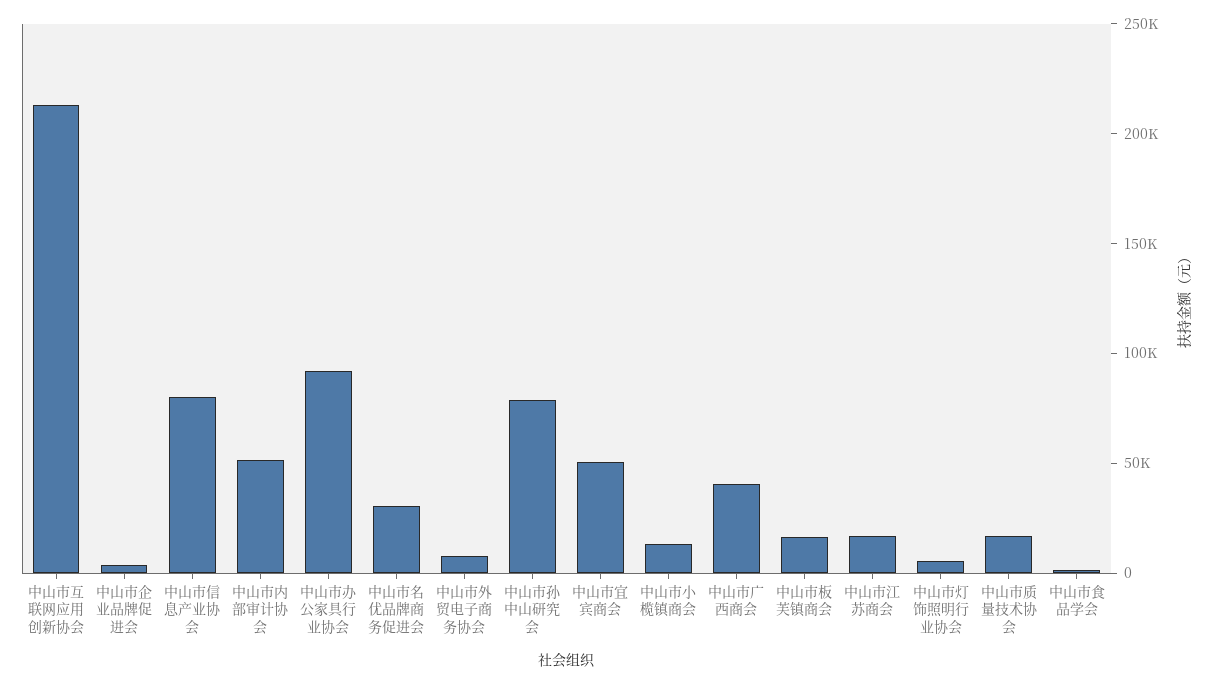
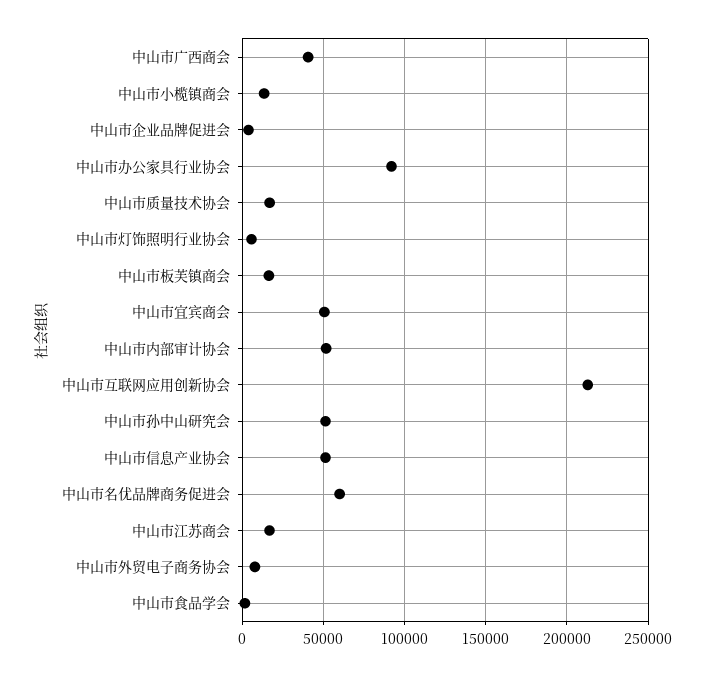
中山市信息产业协会: 80000 -> 50000
中山市名优品牌商务促进会: 30000 -> 60000
中山市孙中山研究会: 80000 -> 50000

